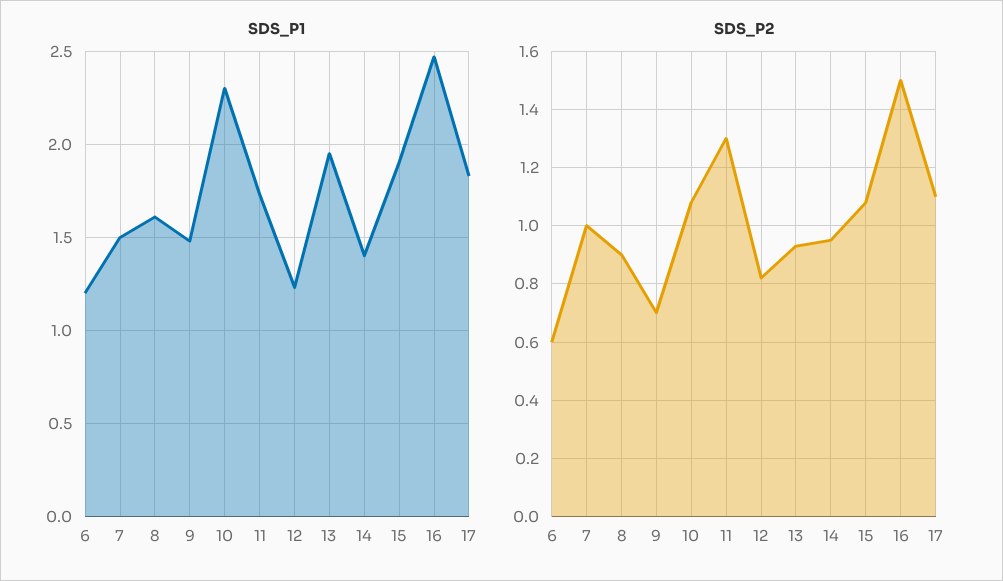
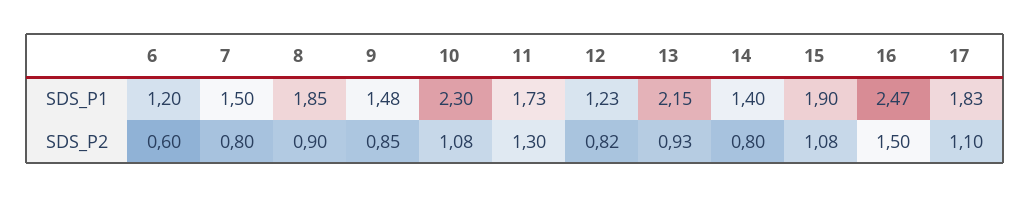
SDS_P1, 8: 1.6 -> 1.85
SDS_P1, 13: 1.95 -> 2.15
SDS_P2, 7: 1 -> 0.8
SDS_P2, 9: 0.7 -> 0.85
SDS_P2, 14: 0.95 -> 0.8

